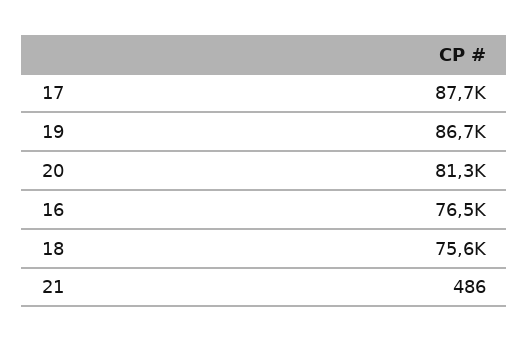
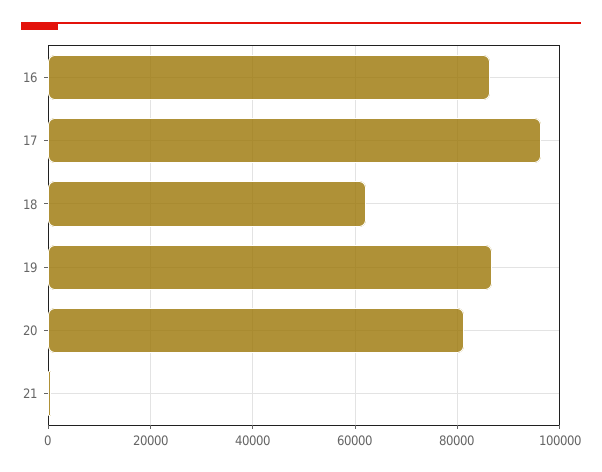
17: 87700 -> 96000
16: 76500 -> 86000
18: 75600 -> 62000

